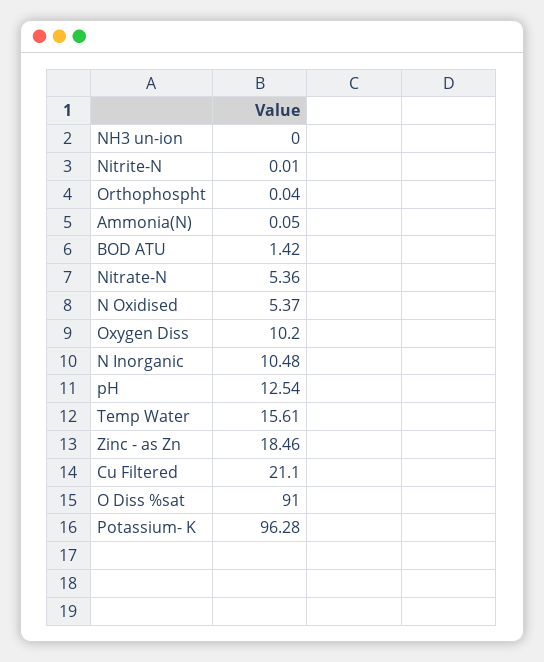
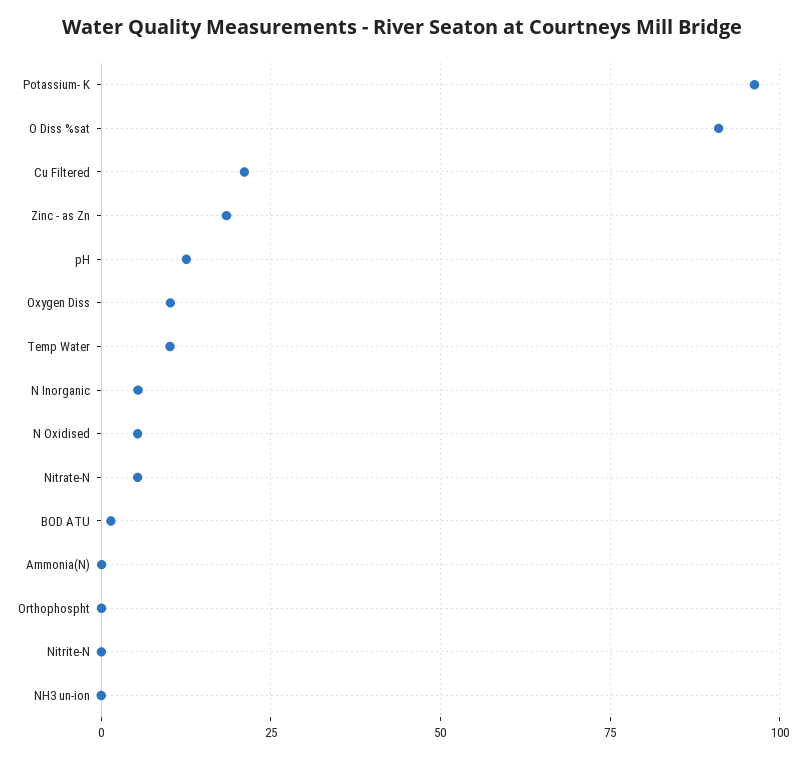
N Inorganic: 10.48 -> 5
Temp Water: 15.61 -> 10

